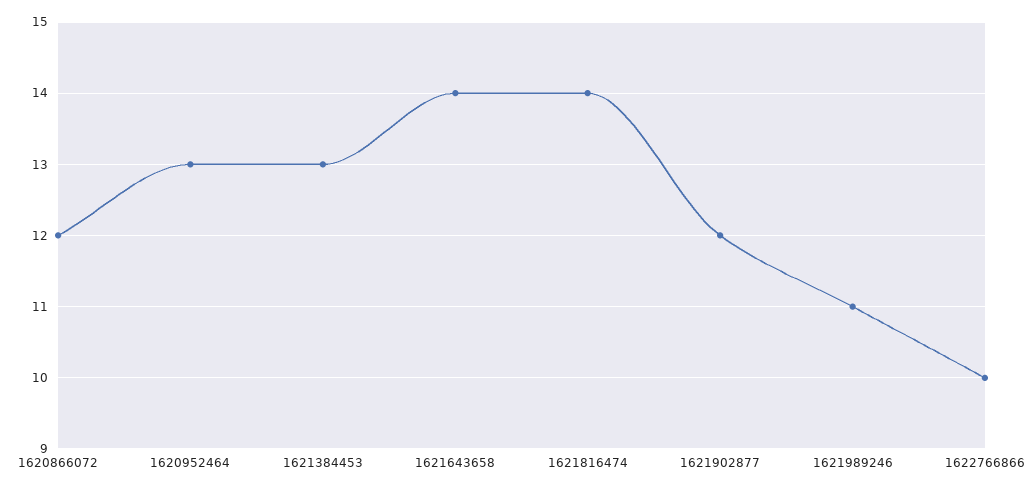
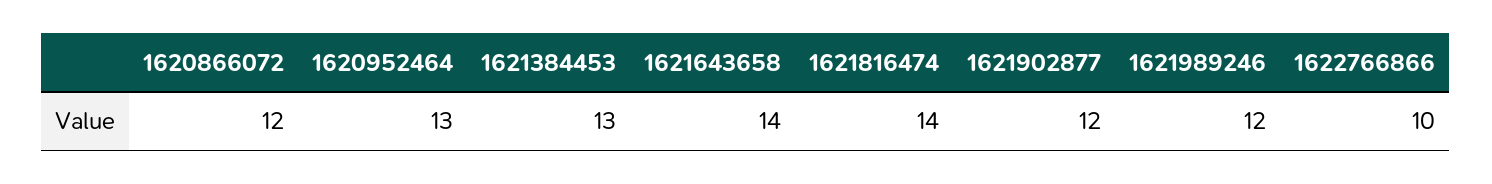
1621989246: 11 -> 12

